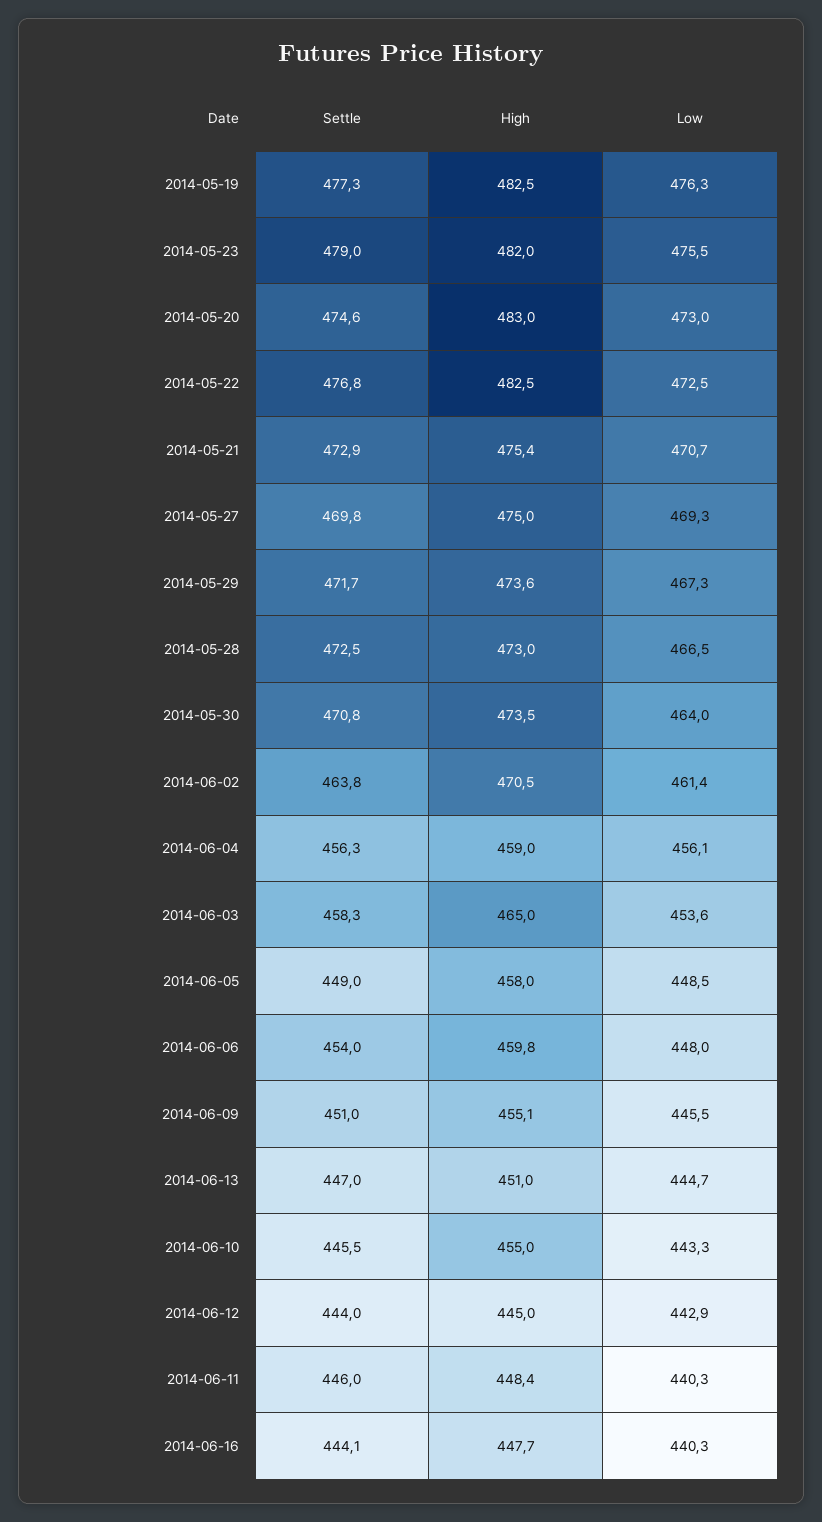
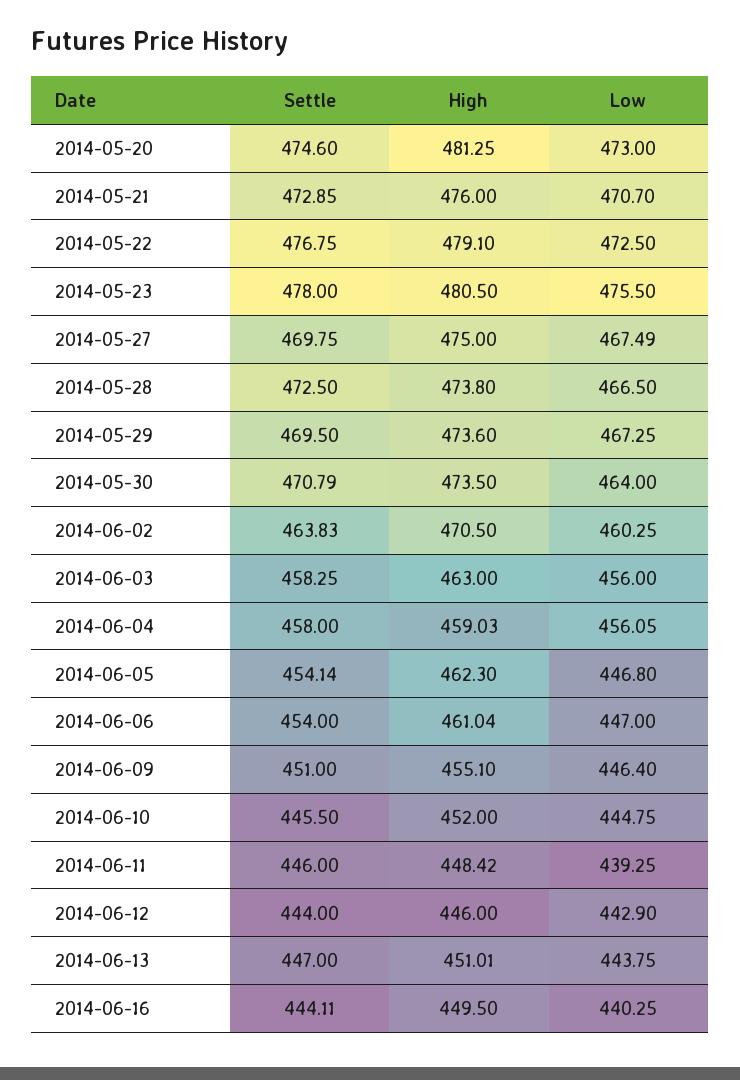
Settle, 2014-05-19: 477.3 -> none
High, 2014-05-19: 482.5 -> none
Low, 2014-05-19: 476.3 -> none
Settle, 2014-05-23: 479 -> 478
High, 2014-05-23: 482 -> 480.5
High, 2014-05-20: 483 -> 481.25
High, 2014-05-22: 482.5 -> 479.1
High, 2014-05-21: 475.4 -> 476
Low, 2014-05-27: 469.3 -> 467.49
Settle, 2014-05-29: 471.7 -> 469.5
High, 2014-05-28: 473 -> 473.8
Low, 2014-06-02: 461.4 -> 460.25
Settle, 2014-06-04: 456.3 -> 458
High, 2014-06-03: 465 -> 463
Low, 2014-06-03: 453.6 -> 456
Settle, 2014-06-05: 449 -> 454.14
High, 2014-06-05: 458 -> 462.3
Low, 2014-06-05: 448.5 -> 446.8
High, 2014-06-06: 459.8 -> 461.04
Low, 2014-06-06: 448 -> 447
Low, 2014-06-09: 445.5 -> 446.4
Low, 2014-06-13: 444.7 -> 443.75
High, 2014-06-10: 455 -> 452
Low, 2014-06-10: 443.3 -> 444.75
High, 2014-06-12: 445 -> 446
Low, 2014-06-11: 440.3 -> 439.25
High, 2014-06-16: 447.7 -> 449.5

